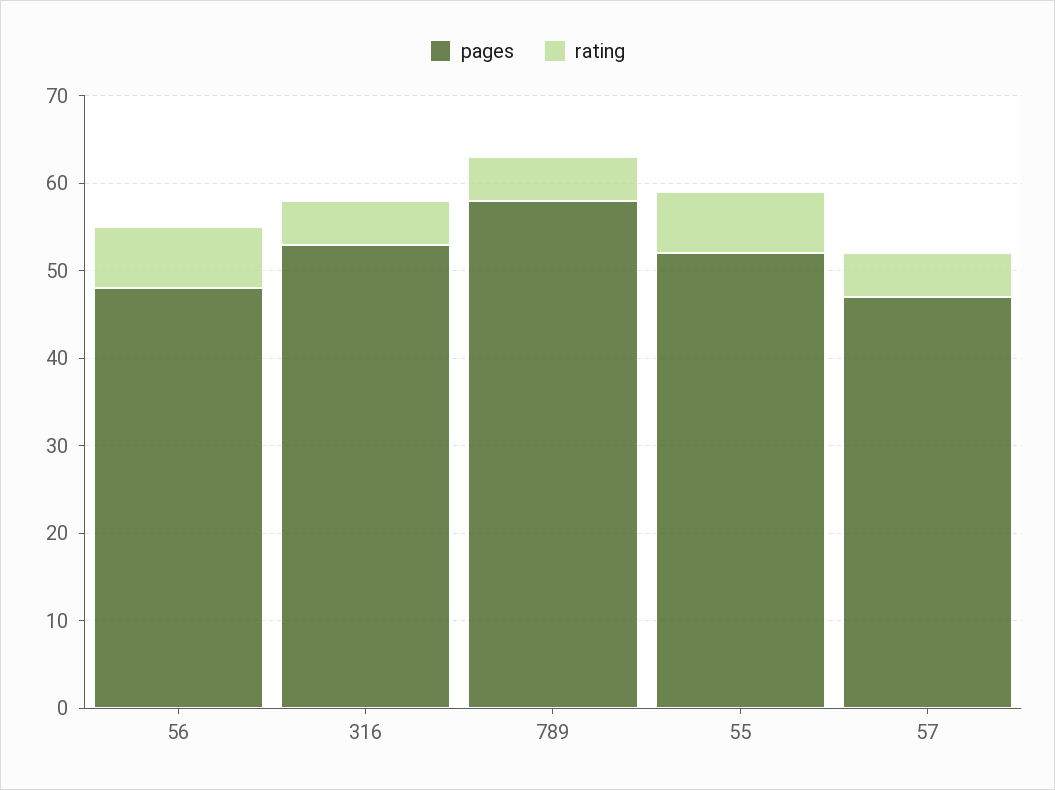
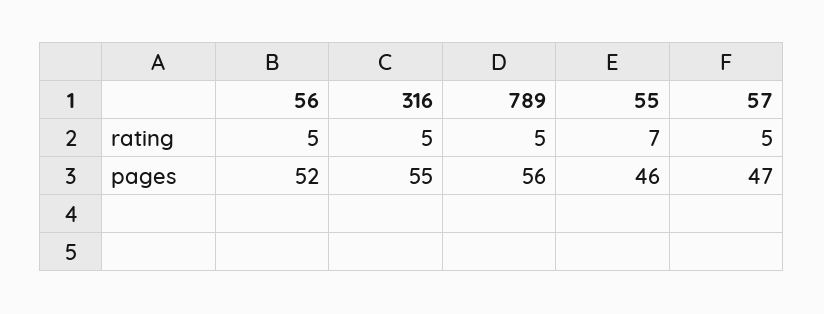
pages, 56: 48 -> 52
rating, 56: 7 -> 5
pages, 316: 53 -> 55
pages, 789: 58 -> 56
pages, 55: 52 -> 46

